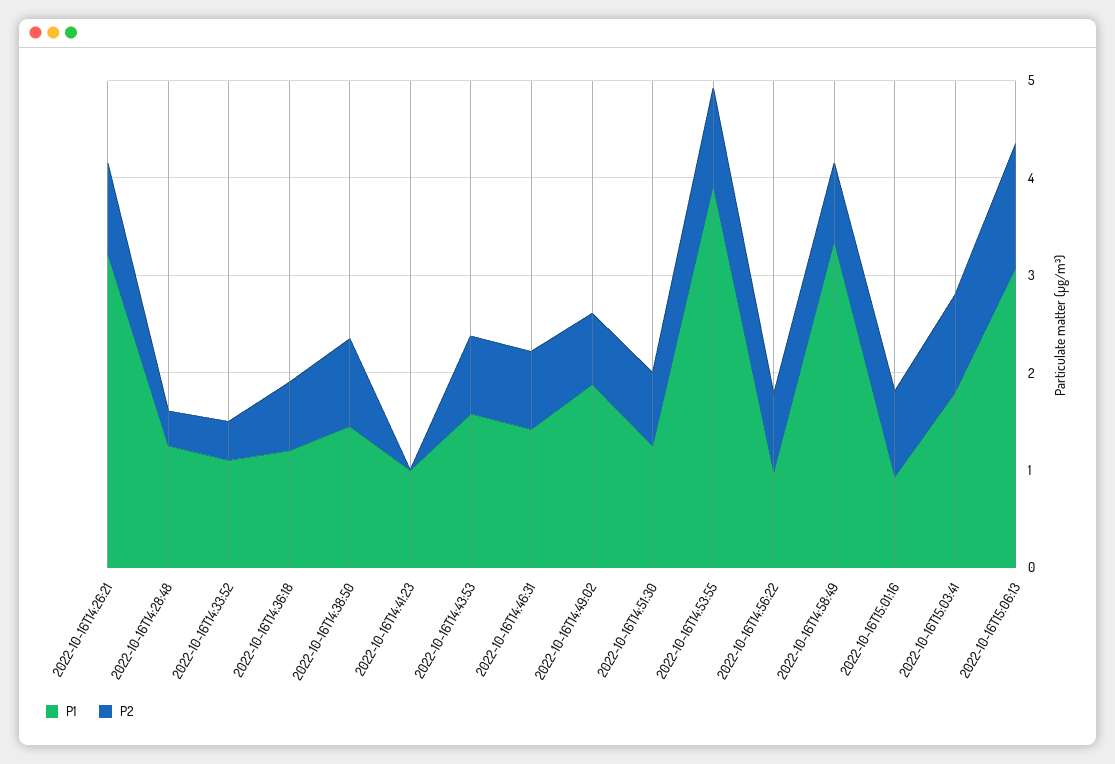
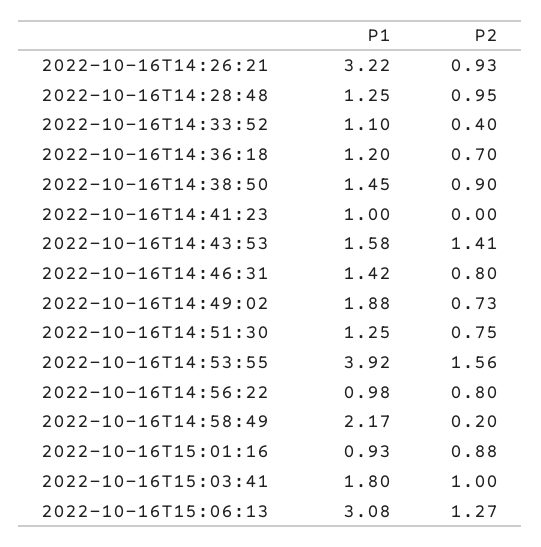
P2, 2022-10-16T14:28:48: 0.4 -> 0.95
P2, 2022-10-16T14:43:53: 0.8 -> 1.41
P2, 2022-10-16T14:53:55: 1 -> 1.56
P1, 2022-10-16T14:58:49: 3.4 -> 2.17
P2, 2022-10-16T14:58:49: 0.8 -> 0.2

